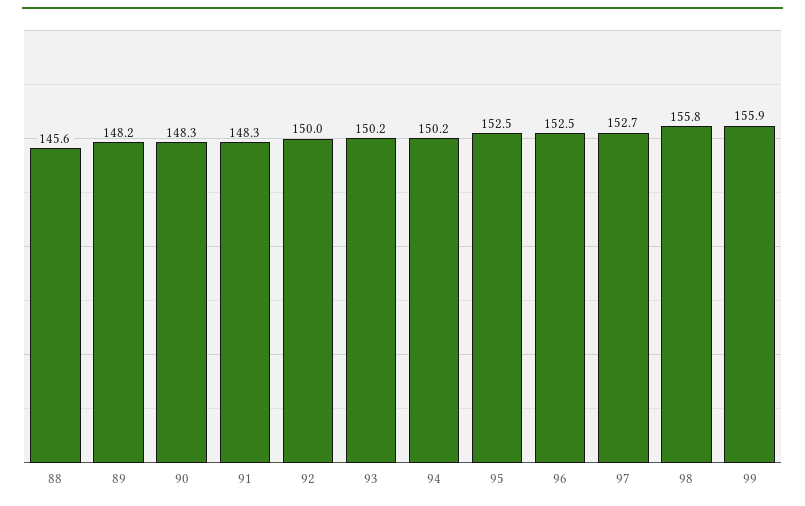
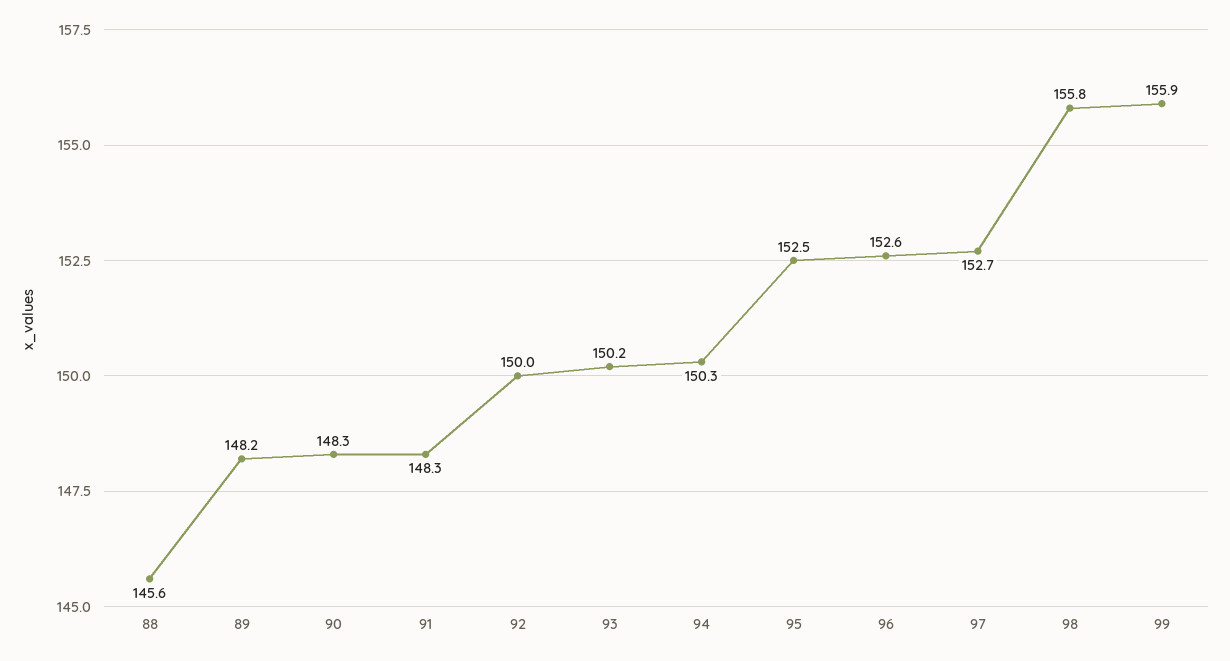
94: 150.2 -> 150.3
96: 152.5 -> 152.6

